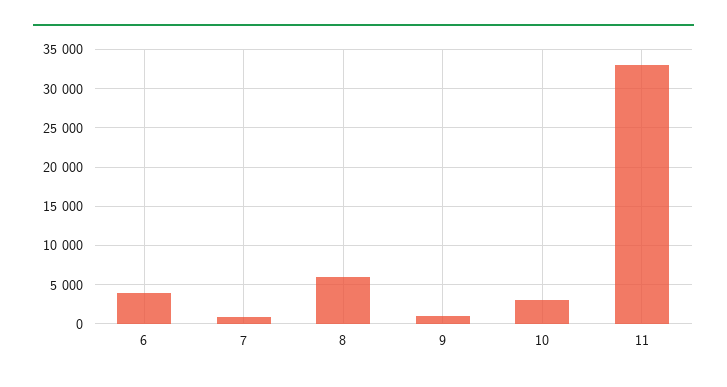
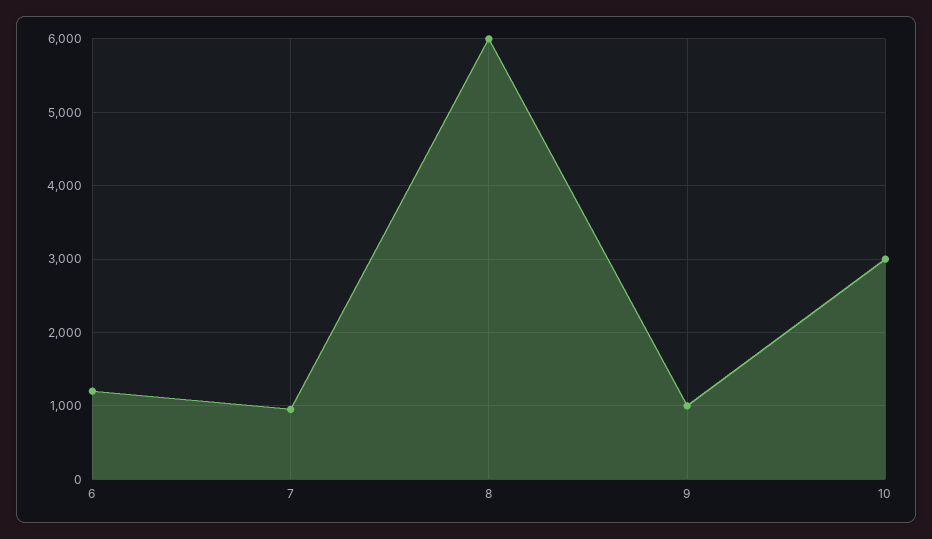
6: 4000 -> 1200
11: 33000 -> none

